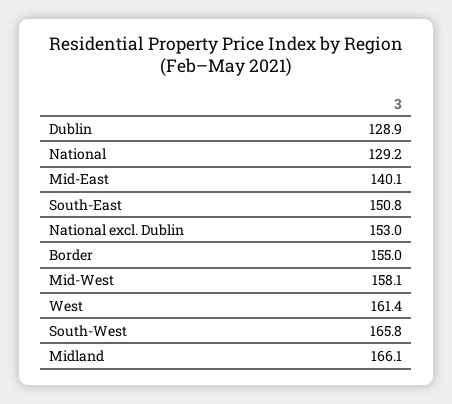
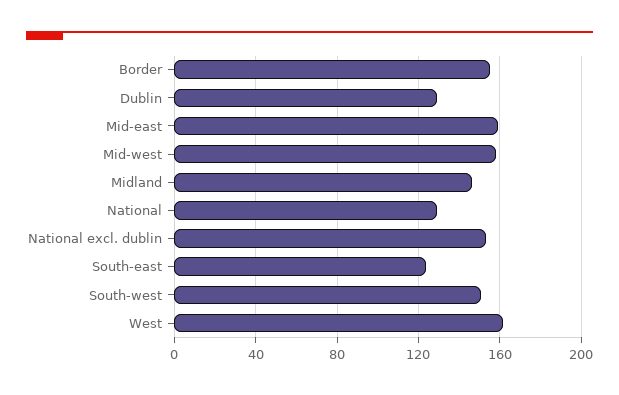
Mid-East: 140.1 -> 160
South-East: 150.8 -> 125
South-West: 165.8 -> 150
Midland: 166.1 -> 145

